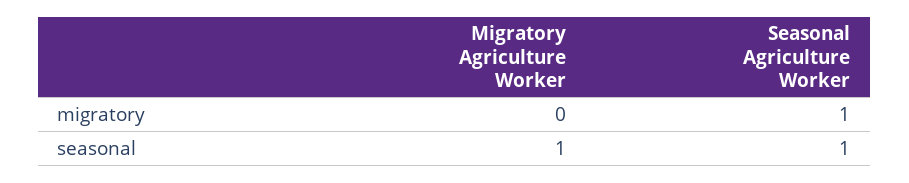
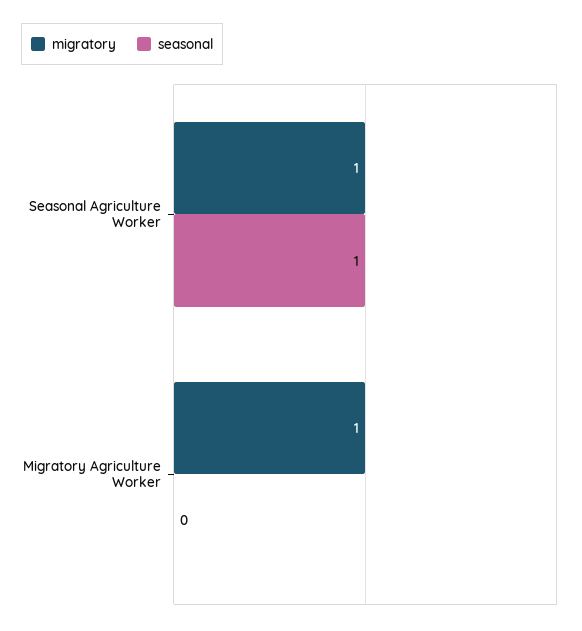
migratory, Migratory Agriculture Worker: 0 -> 1
seasonal, Migratory Agriculture Worker: 1 -> 0

